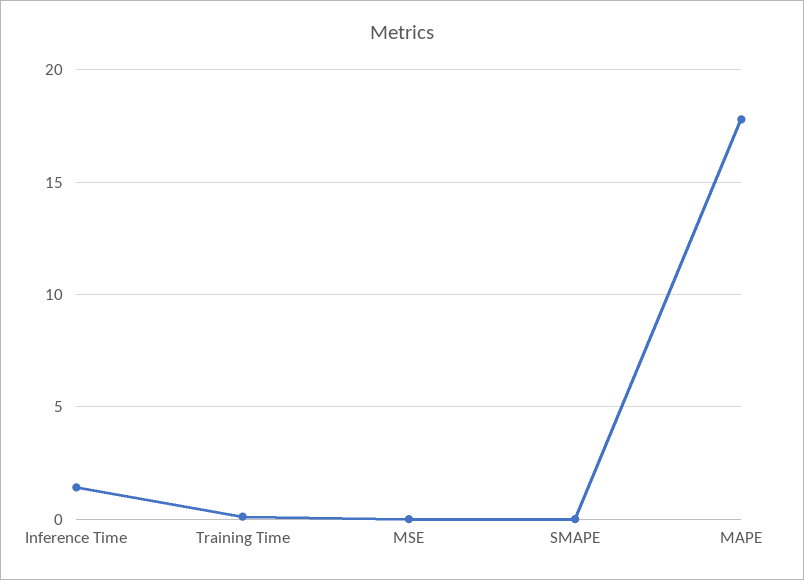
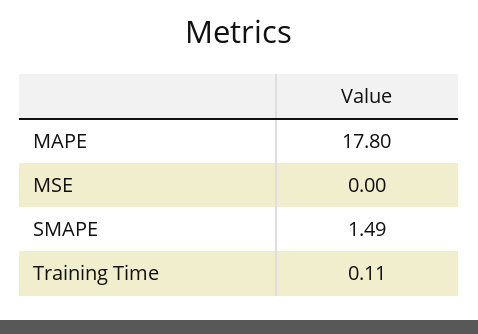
Inference Time: 1.5 -> none
SMAPE: 0 -> 1.49

